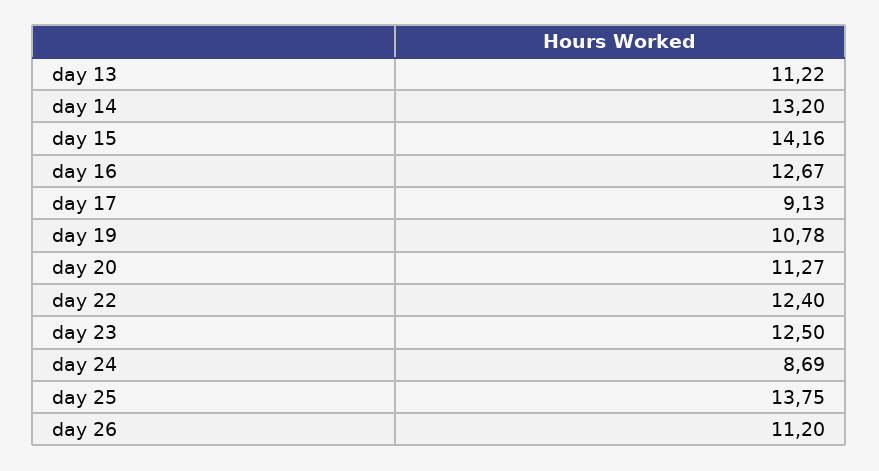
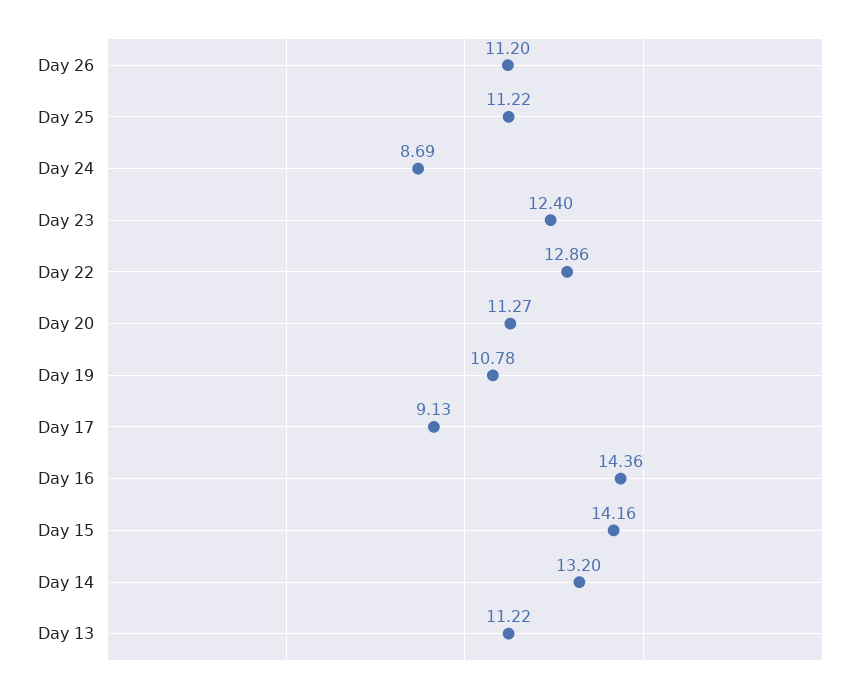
day 16: 12.67 -> 14.36
day 22: 12.4 -> 12.86
day 23: 12.5 -> 12.4
day 25: 13.75 -> 11.22

